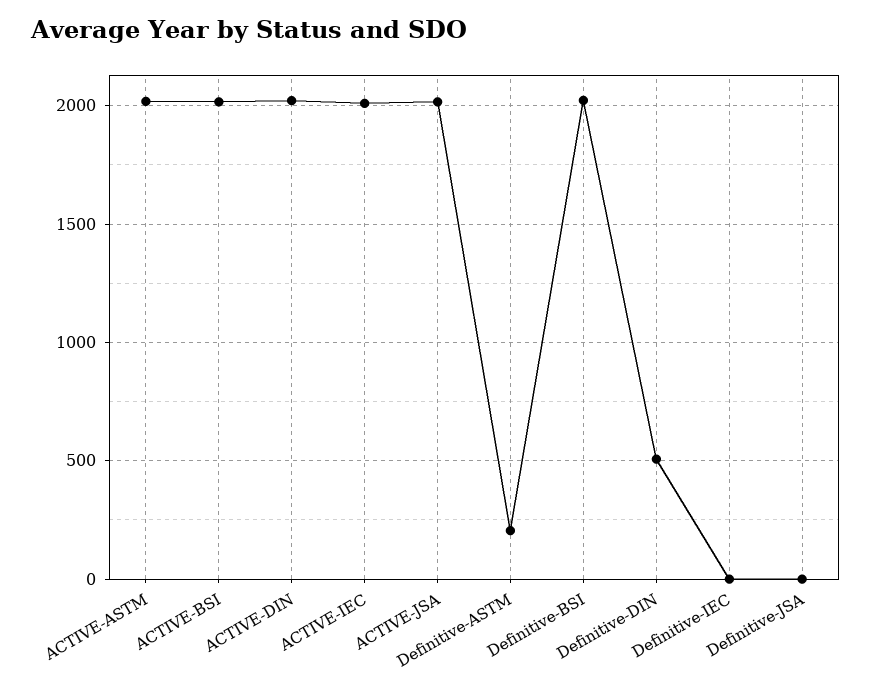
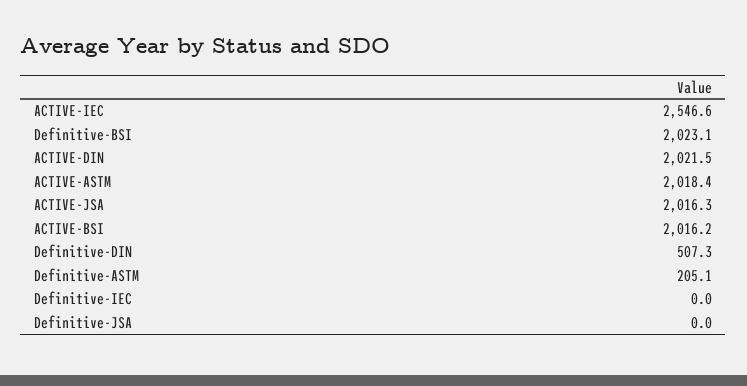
ACTIVE-IEC: 2000 -> 2546.6

